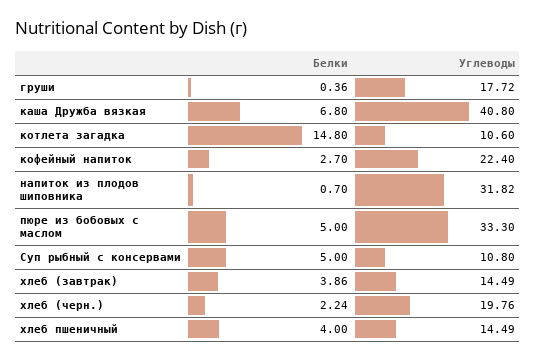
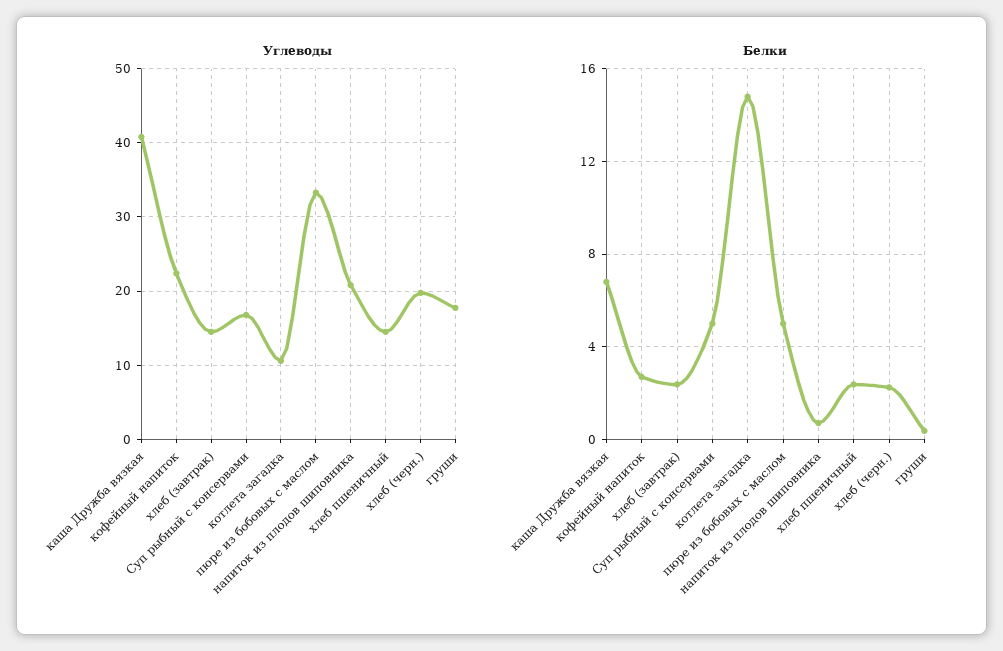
Углеводы, напиток из плодов шиповника: 31.82 -> 21
Углеводы, Суп рыбный с консервами: 10.8 -> 17
Белки, хлеб (завтрак): 3.86 -> 2.5
Белки, хлеб пшеничный: 4 -> 2.5

